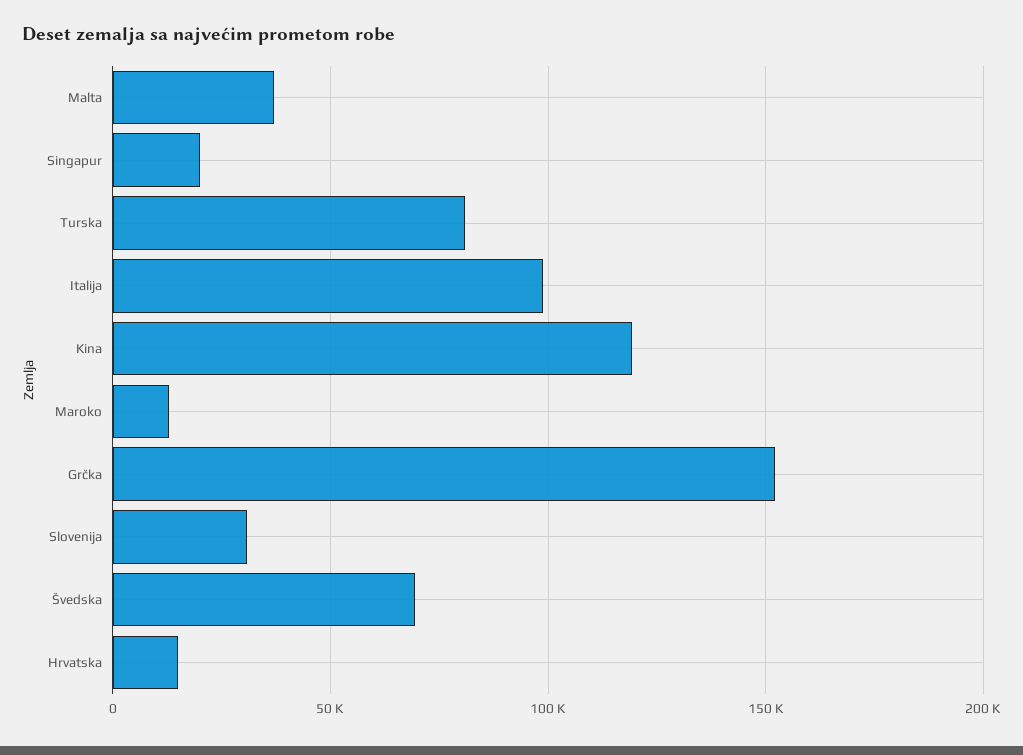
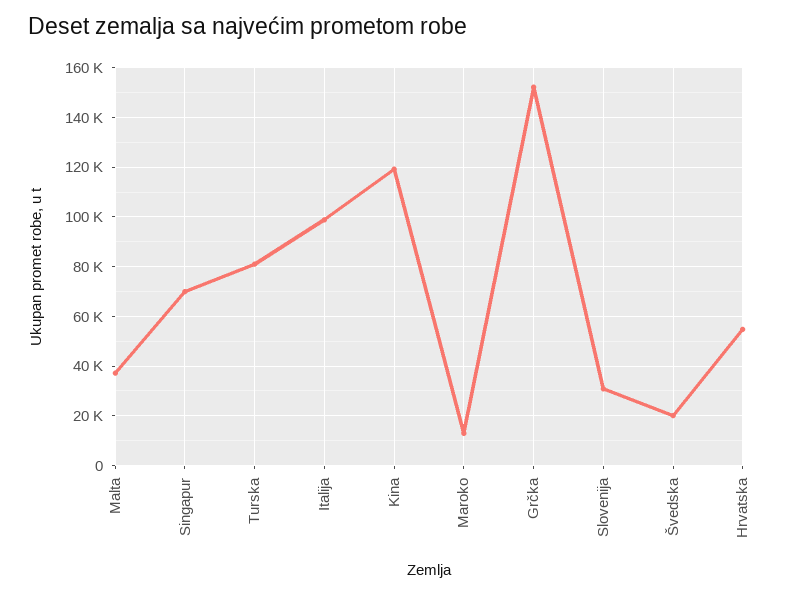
Singapur: 20000 -> 70000
Švedska: 70000 -> 20000
Hrvatska: 15000 -> 55000

